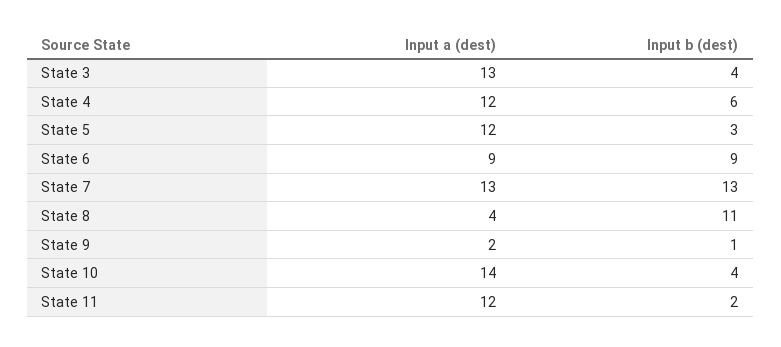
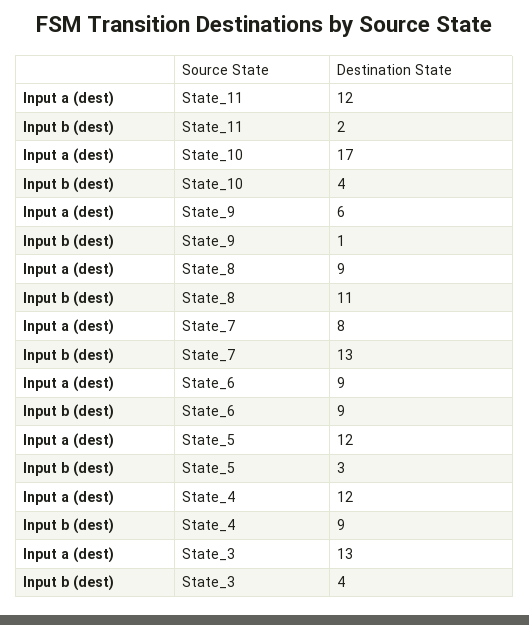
Input b (dest), State 4: 6 -> 9
Input a (dest), State 7: 13 -> 8
Input a (dest), State 8: 4 -> 9
Input a (dest), State 9: 2 -> 6
Input a (dest), State 10: 14 -> 17

